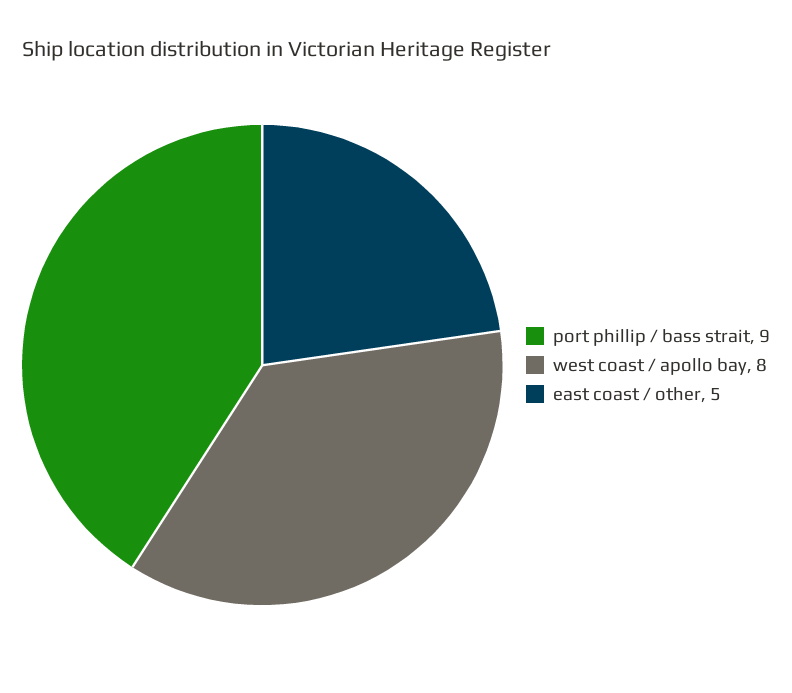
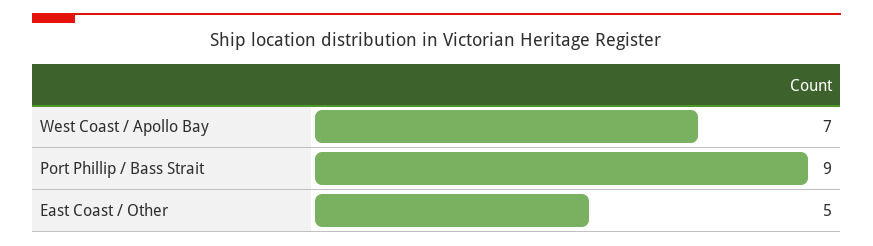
west coast / apollo bay: 8 -> 7

